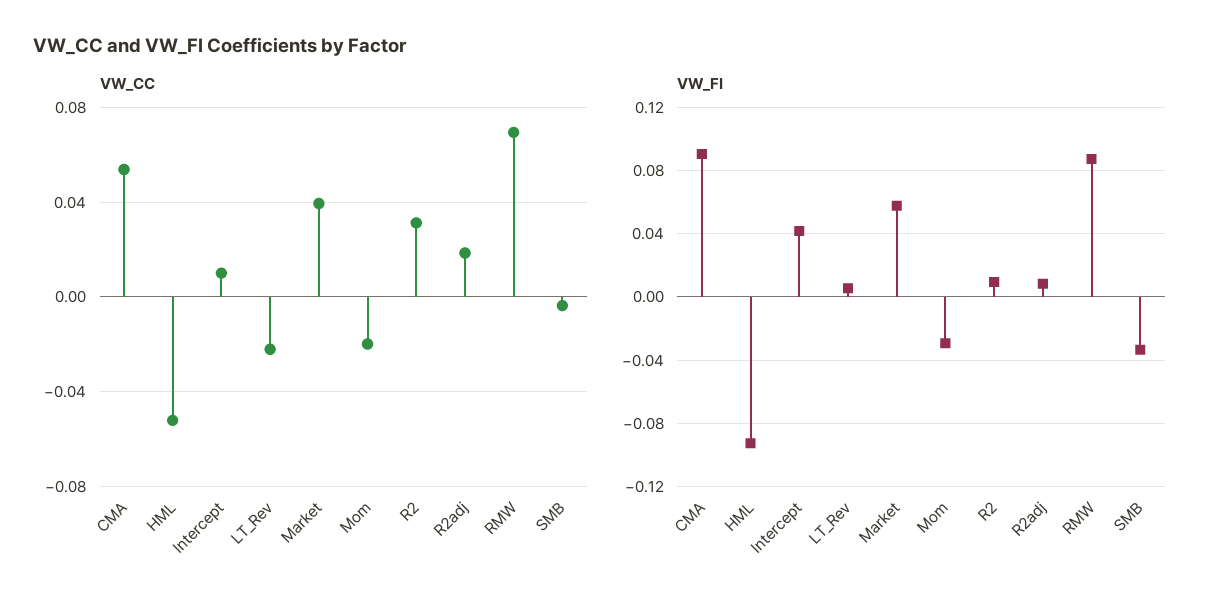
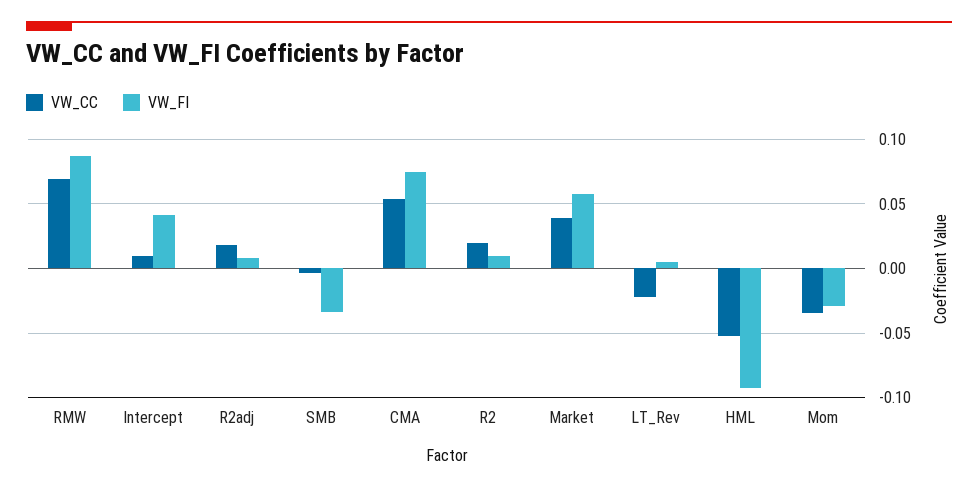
VW_CC, Mom: -0.02 -> -0.035
VW_CC, R2: 0.03 -> 0.02
VW_FI, CMA: 0.09 -> 0.075

